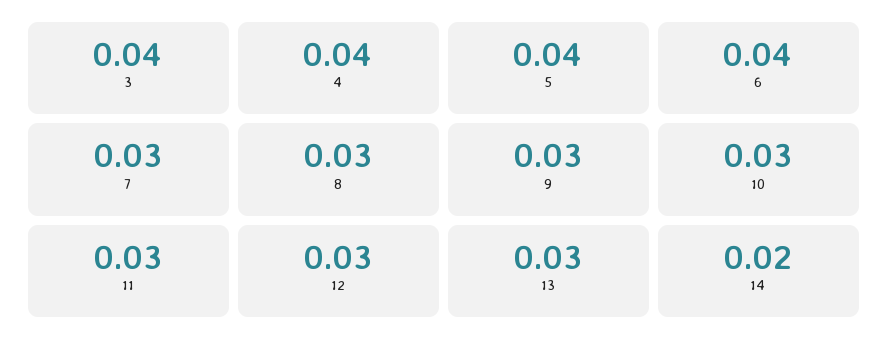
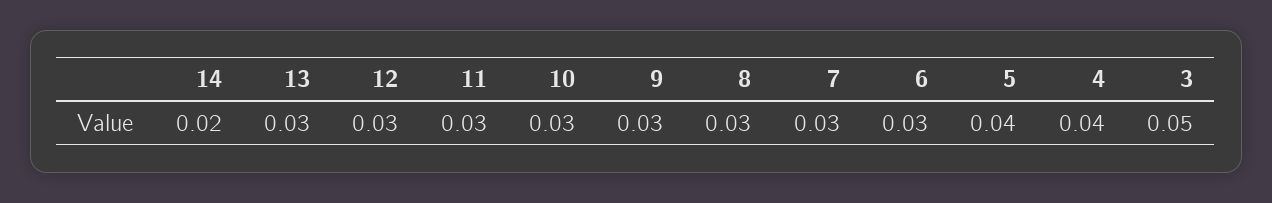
3: 0.04 -> 0.05
6: 0.04 -> 0.03

